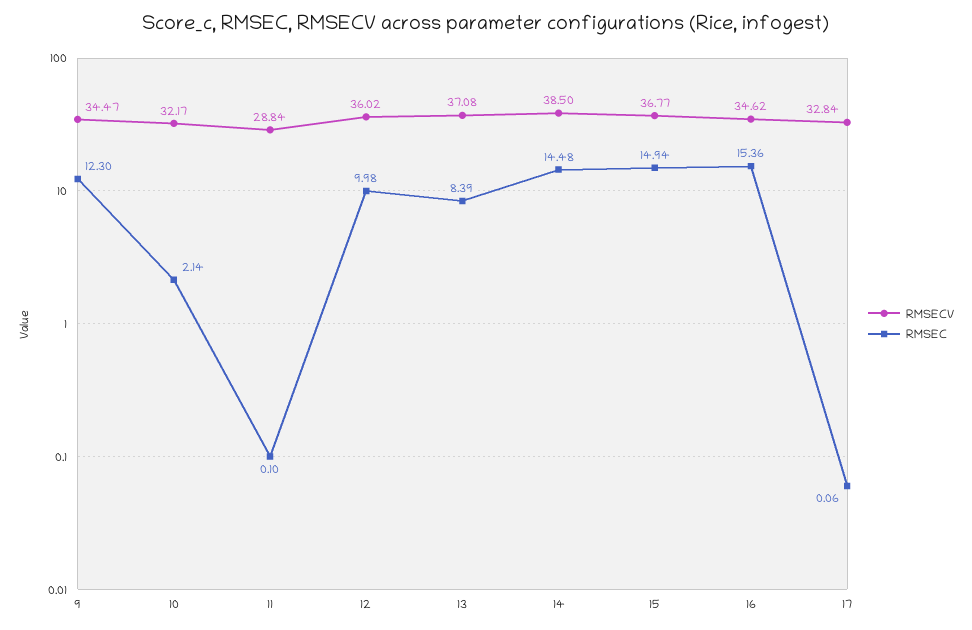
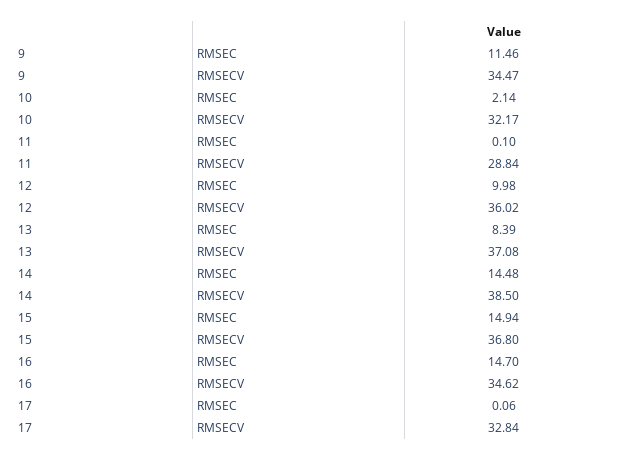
RMSEC, 9: 12.3 -> 11.46
RMSECV, 15: 36.77 -> 36.8
RMSEC, 16: 15.36 -> 14.7

